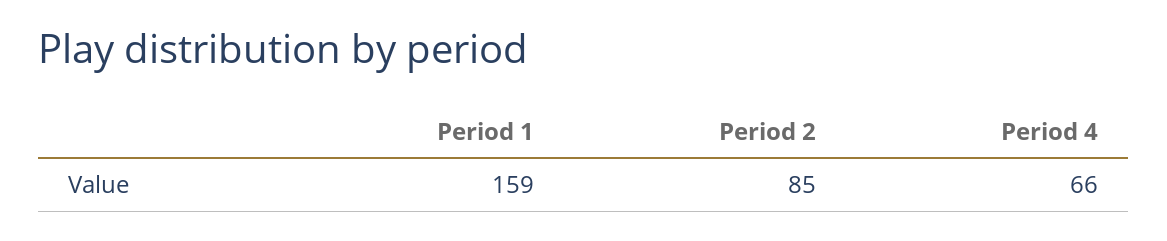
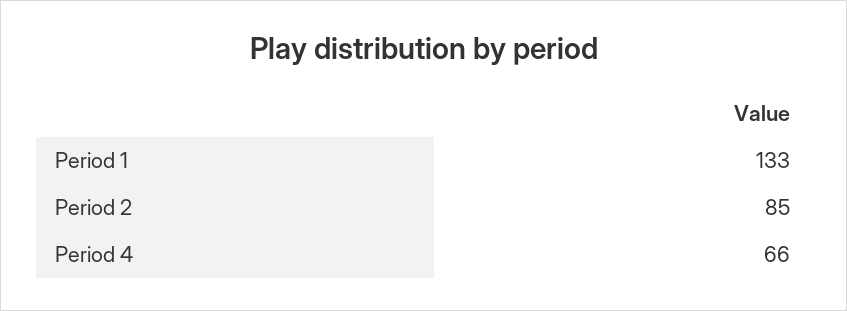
Period 1: 159 -> 133

